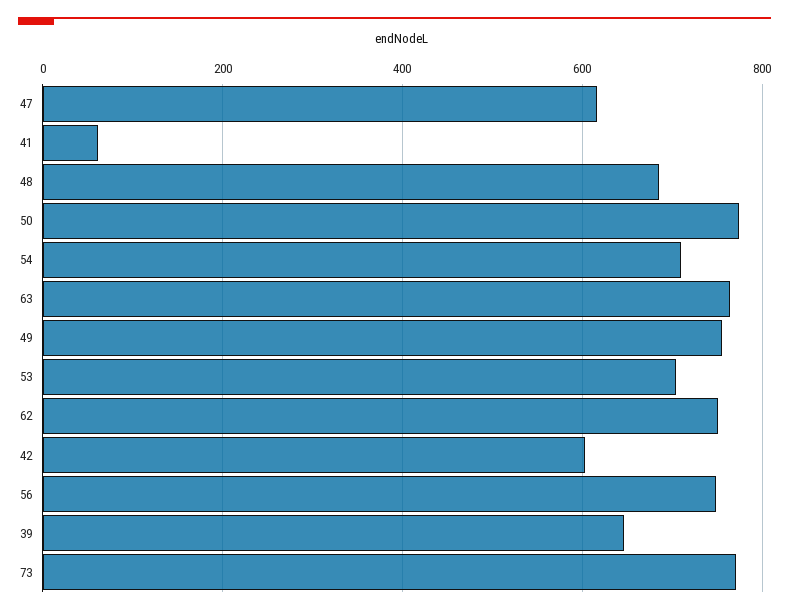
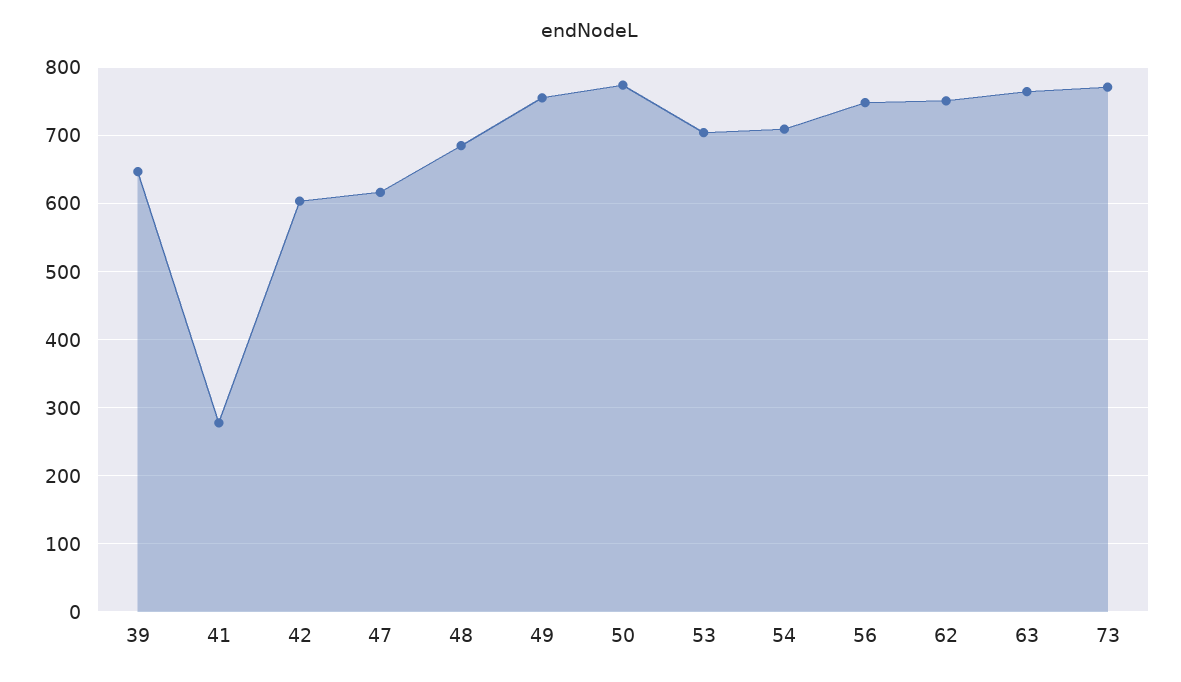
41: 60 -> 280

